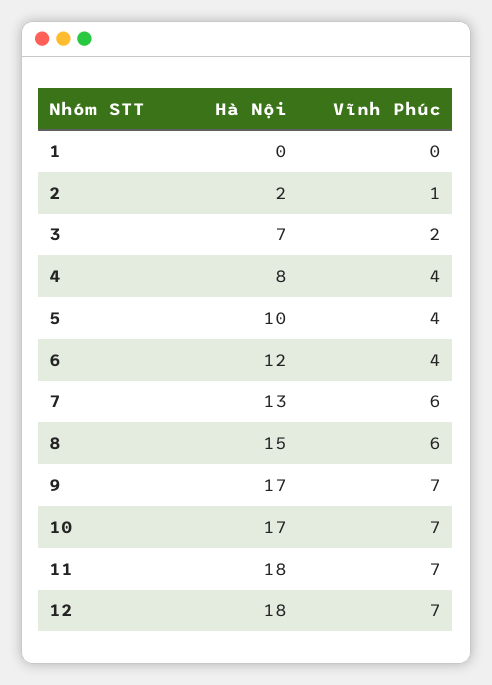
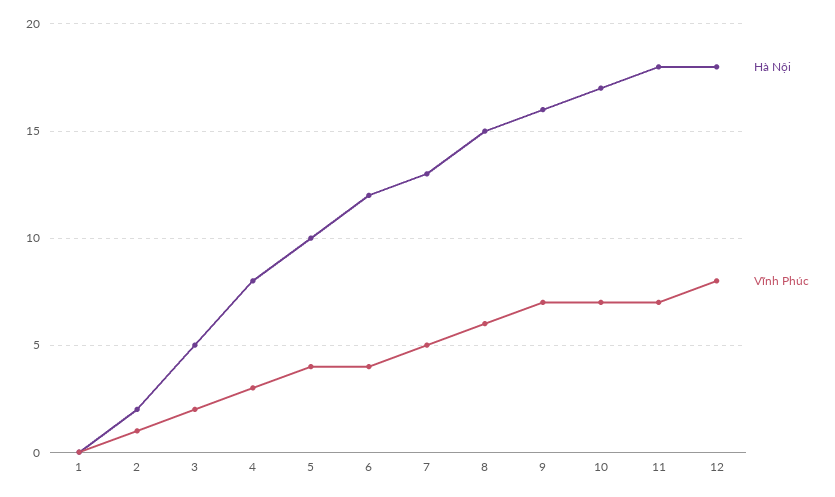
Hà Nội, 3: 7 -> 5
Vĩnh Phúc, 4: 4 -> 3
Vĩnh Phúc, 7: 6 -> 5
Hà Nội, 9: 17 -> 16
Vĩnh Phúc, 12: 7 -> 8

